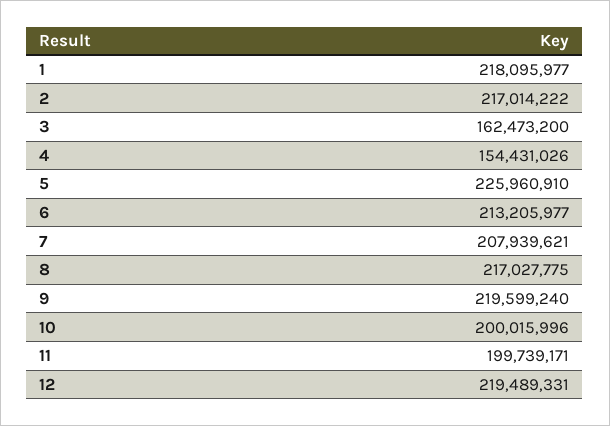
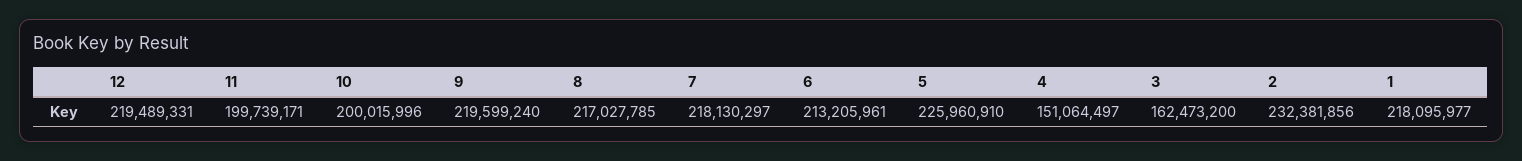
2: 217014222 -> 232381856
4: 154431026 -> 151064497
6: 213205977 -> 213205961
7: 207939621 -> 218130297
8: 217027775 -> 217027785

